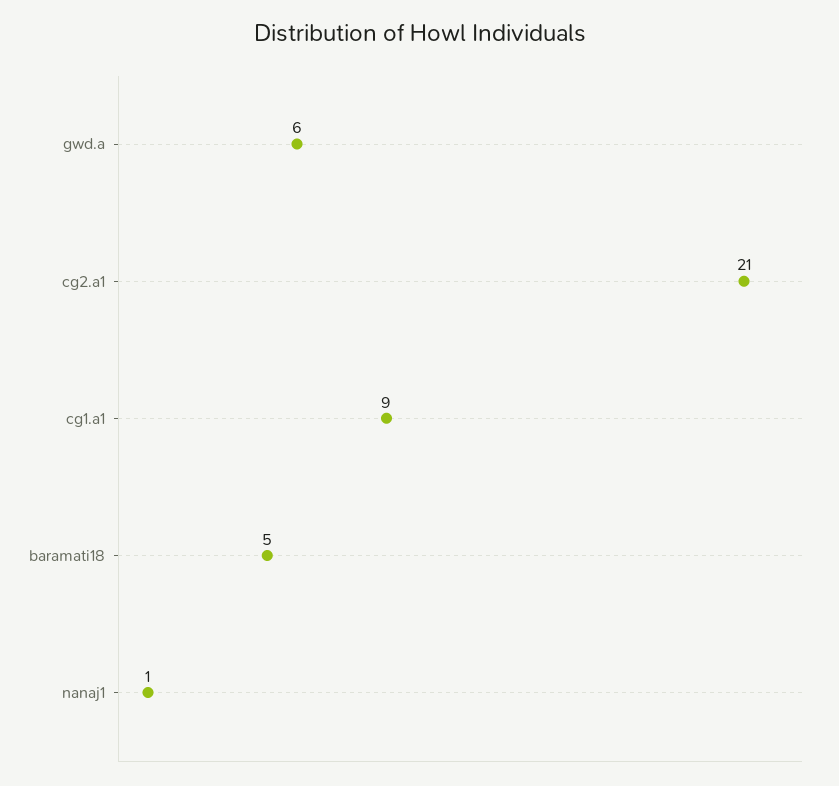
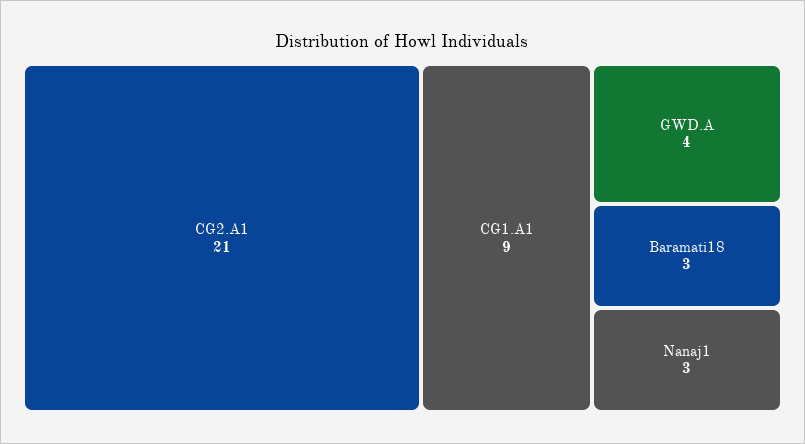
gwd.a: 6 -> 4
baramati18: 5 -> 3
nanaj1: 1 -> 3

